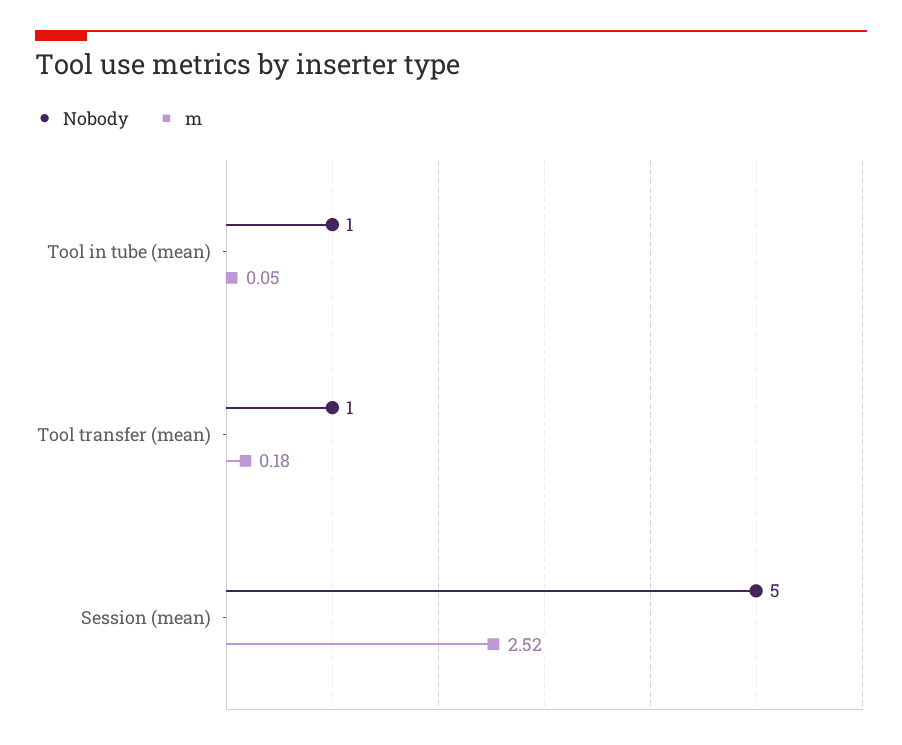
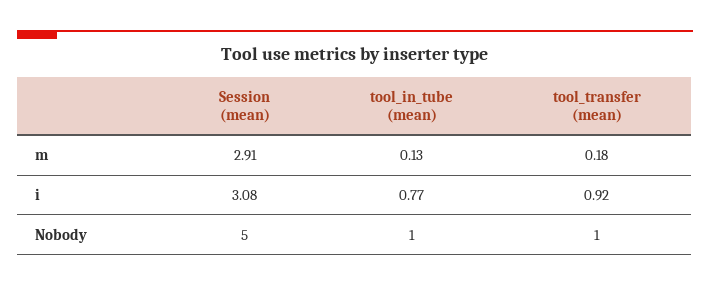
m, Tool in tube (mean): 0.05 -> 0.13
m, Session (mean): 2.52 -> 2.91
i, Session (mean): none -> 3.08
i, Tool in tube (mean): none -> 0.77
i, Tool transfer (mean): none -> 0.92

